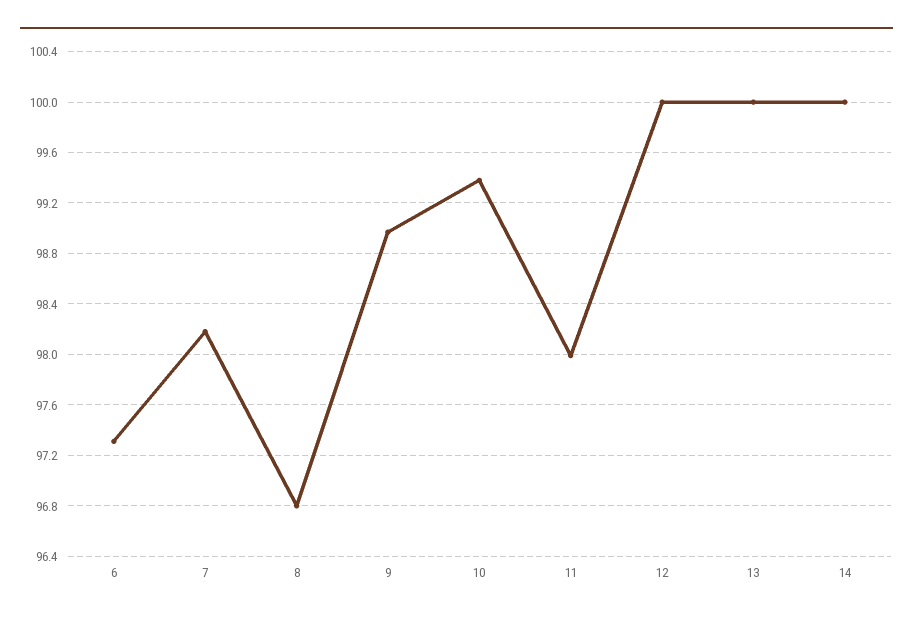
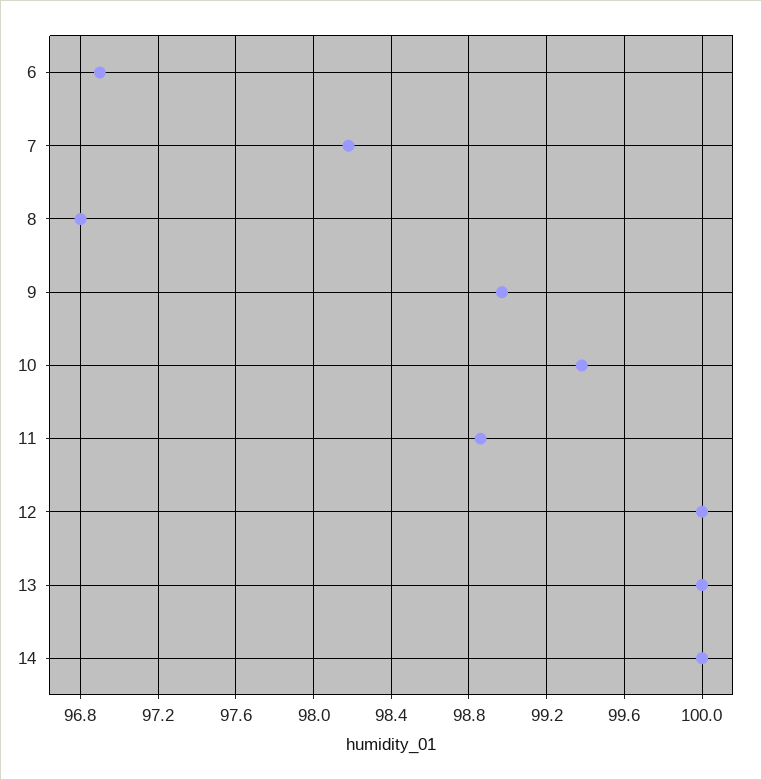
6: 97.3 -> 96.9
11: 98 -> 98.85

